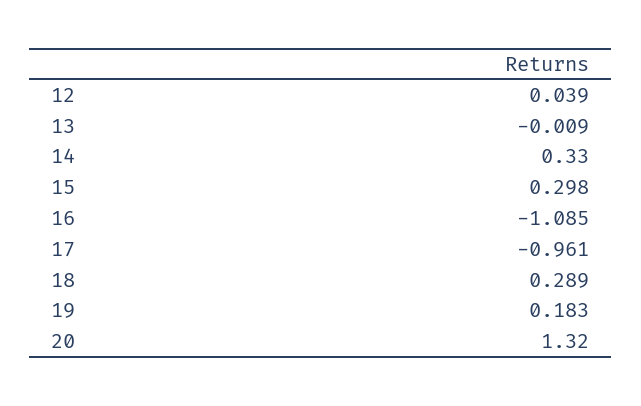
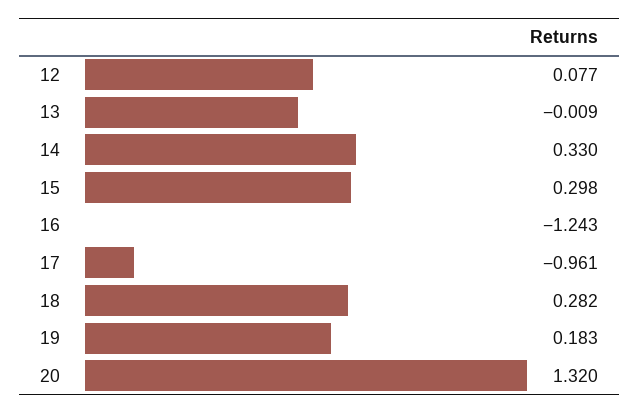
12: 0.039 -> 0.077
16: -1.085 -> -1.243
18: 0.289 -> 0.282

